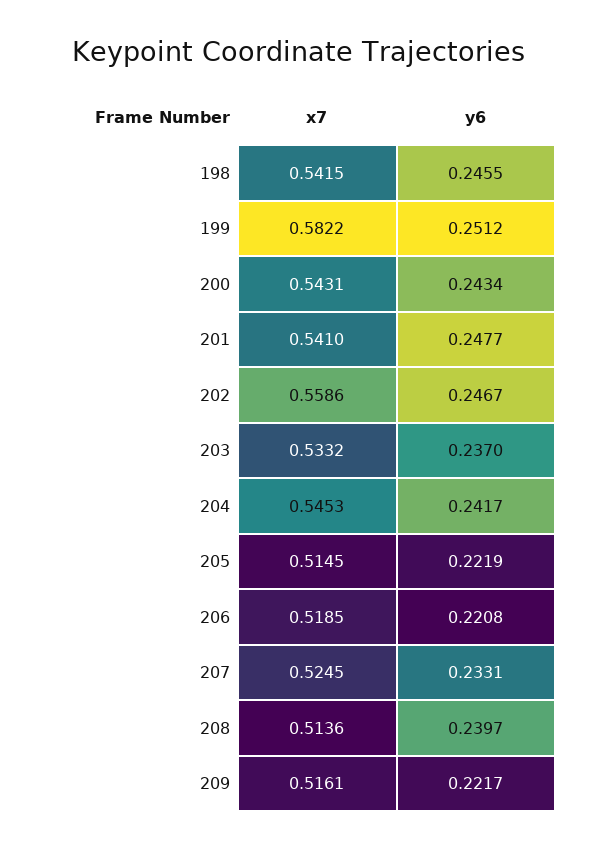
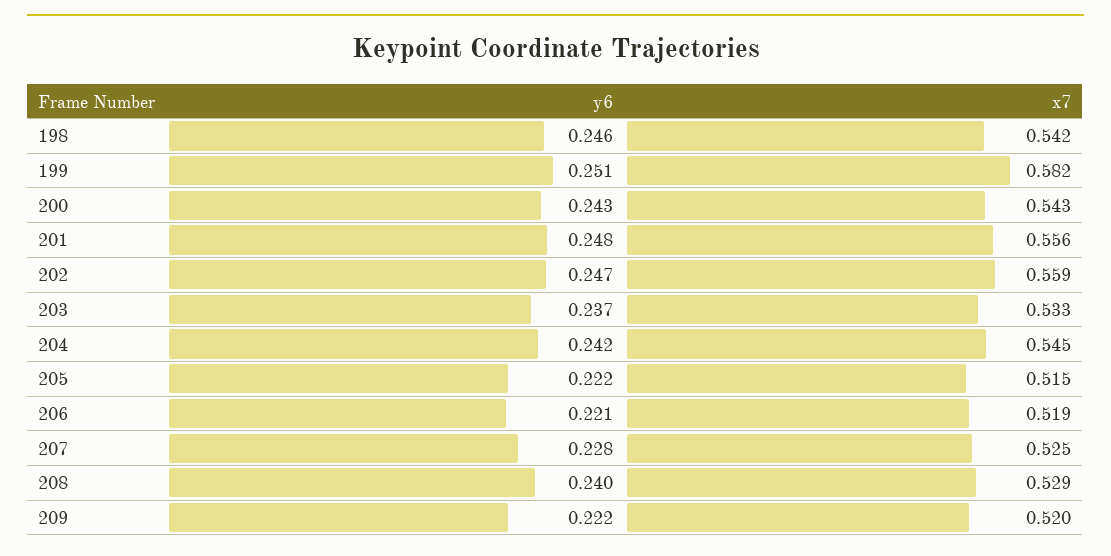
x7, 201: 0.541 -> 0.556
y6, 207: 0.2331 -> 0.228
x7, 208: 0.5136 -> 0.529
x7, 209: 0.5161 -> 0.52

